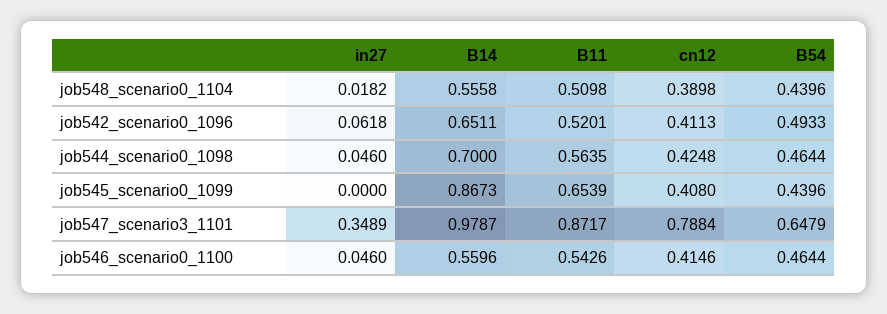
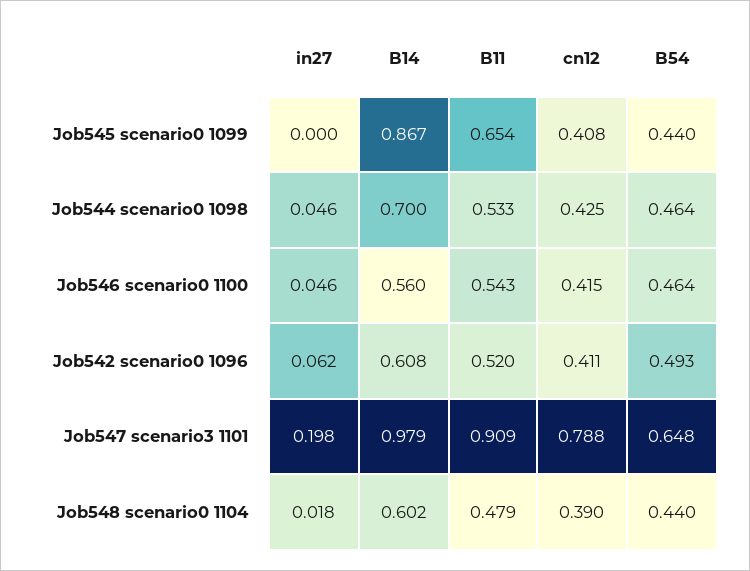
B14, job548_scenario0_1104: 0.5558 -> 0.602
B11, job548_scenario0_1104: 0.5098 -> 0.479
B14, job542_scenario0_1096: 0.6511 -> 0.608
B11, job544_scenario0_1098: 0.5635 -> 0.533
in27, job547_scenario3_1101: 0.3489 -> 0.198
B11, job547_scenario3_1101: 0.8717 -> 0.909

